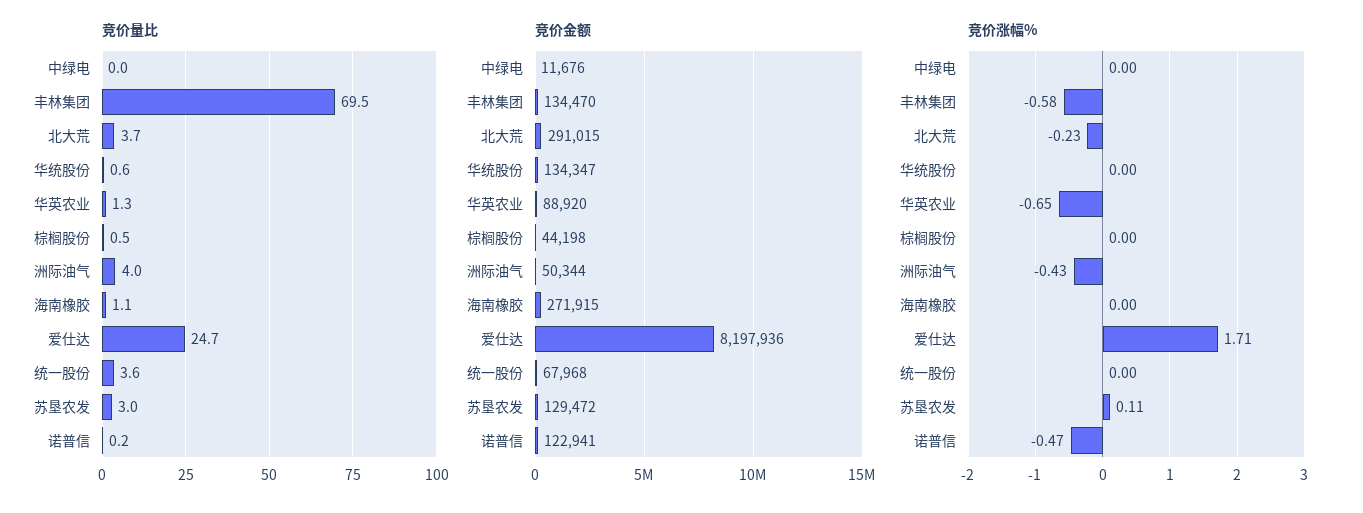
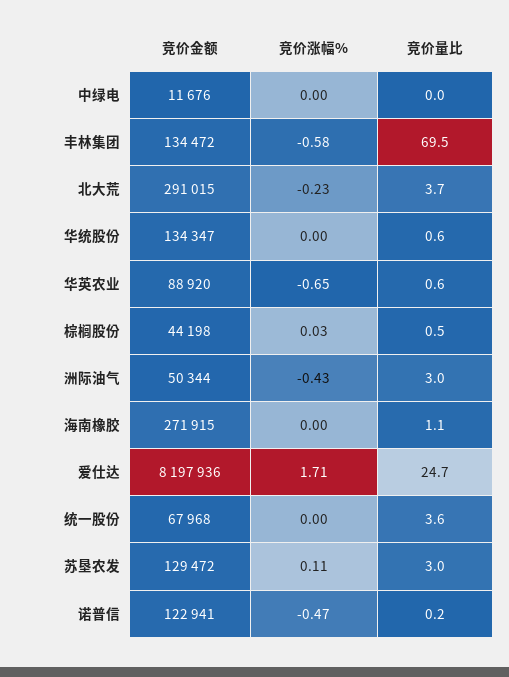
竞价量比, 华英农业: 1.3 -> 0.6
竞价量比, 洲际油气: 4 -> 3
竞价金额, 丰林集团: 134470 -> 134472
竞价涨幅%, 棕榈股份: 0 -> 0.03

